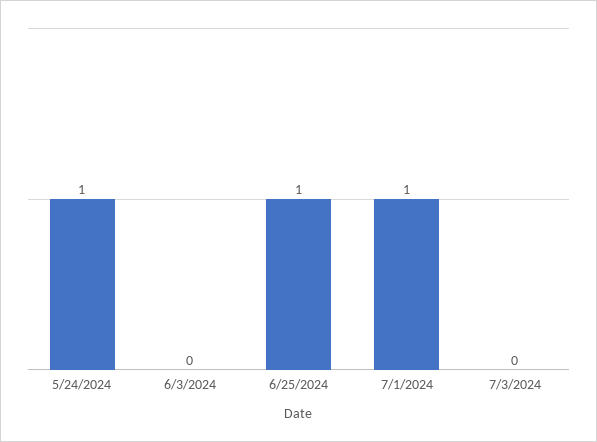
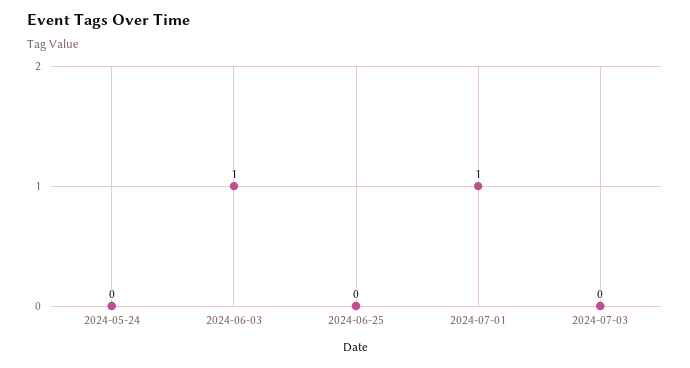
5/24/2024: 1 -> 0
6/3/2024: 0 -> 1
6/25/2024: 1 -> 0

